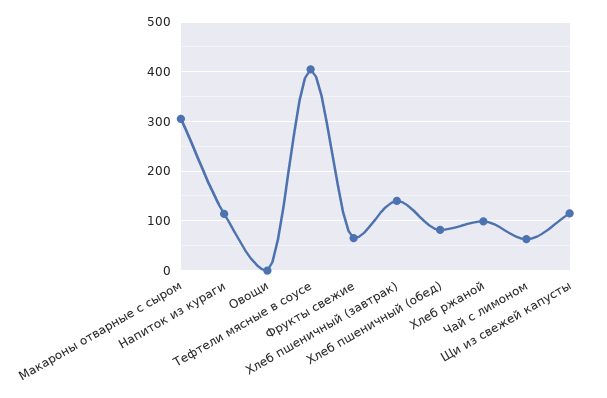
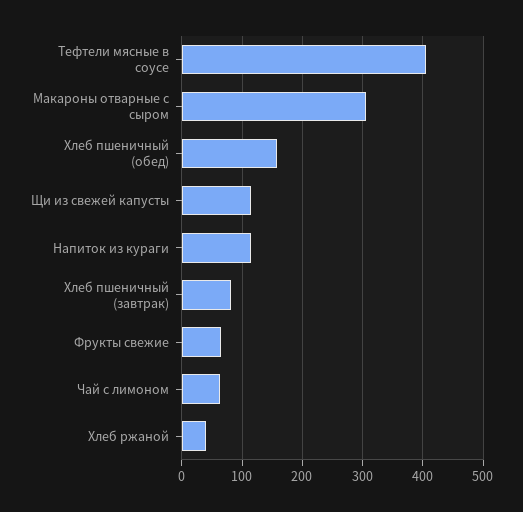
Овощи: 0 -> none
Хлеб пшеничный (завтрак): 140 -> 80
Хлеб пшеничный (обед): 80 -> 160
Хлеб ржаной: 100 -> 40

